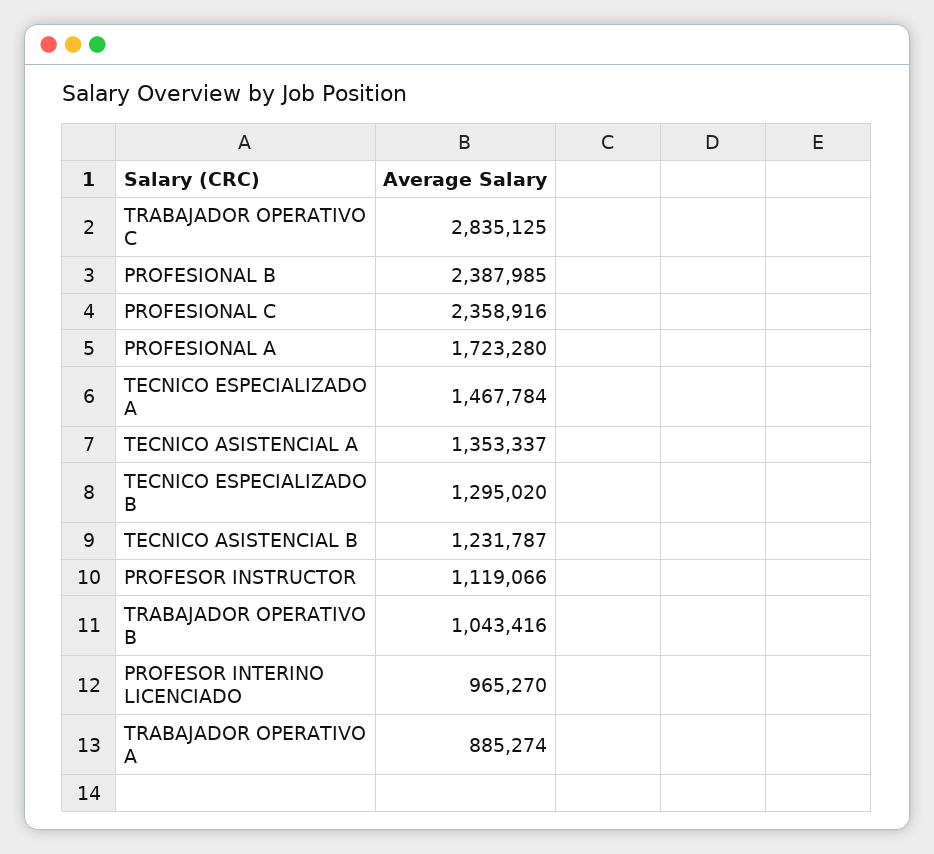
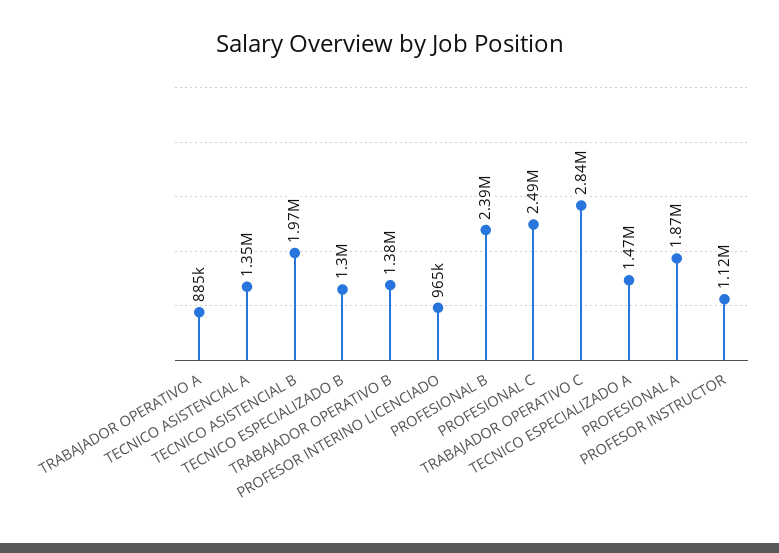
PROFESIONAL C: 2358916 -> 2490000
PROFESIONAL A: 1723280 -> 1870000
TECNICO ASISTENCIAL B: 1231787 -> 1970000
TRABAJADOR OPERATIVO B: 1043416 -> 1380000

